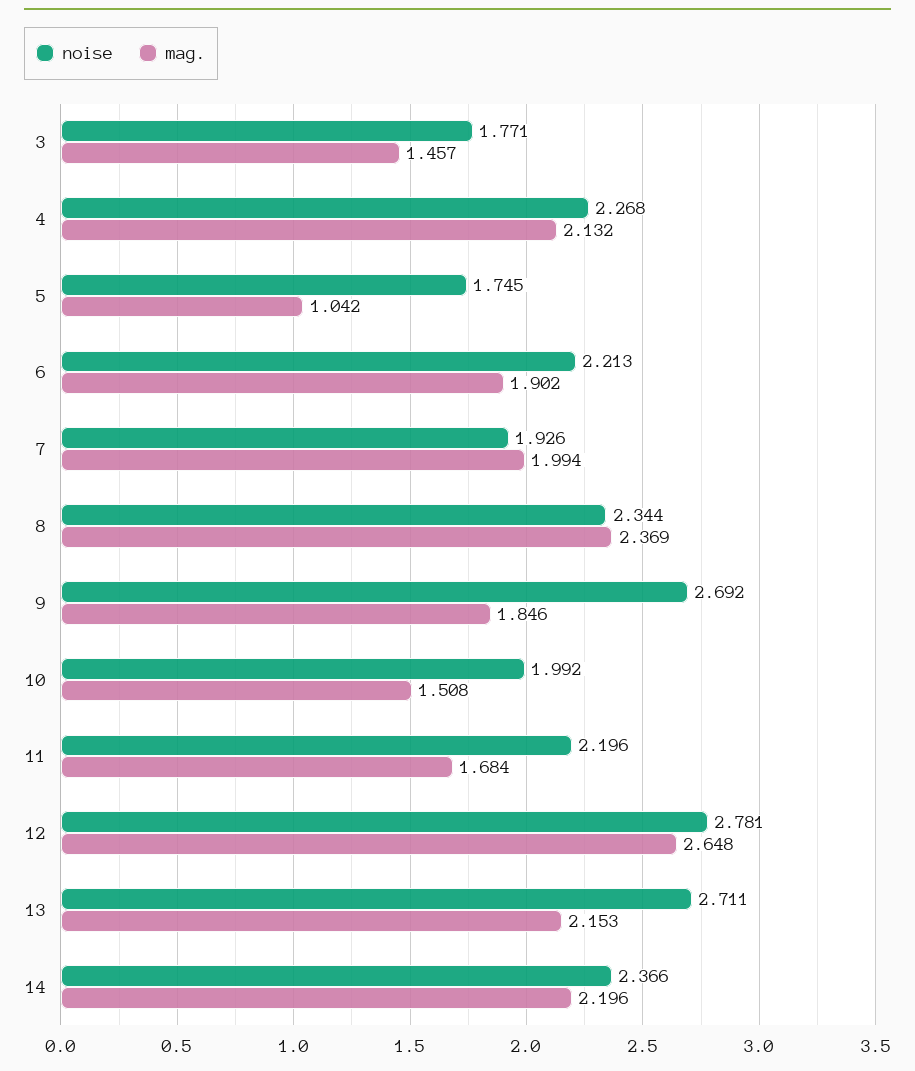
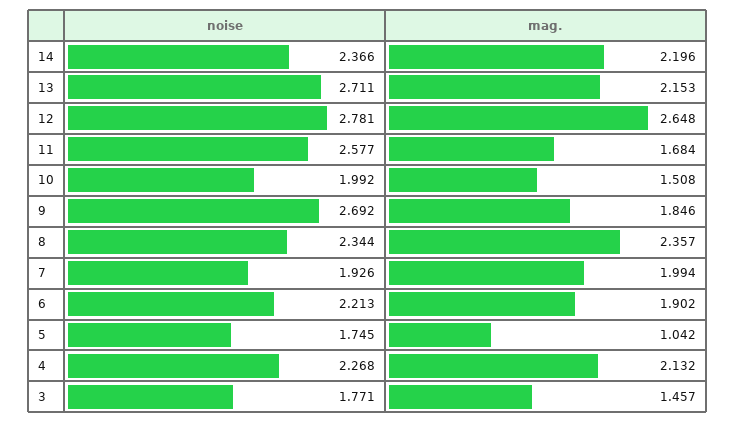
mag., 8: 2.369 -> 2.357
noise, 11: 2.196 -> 2.577

